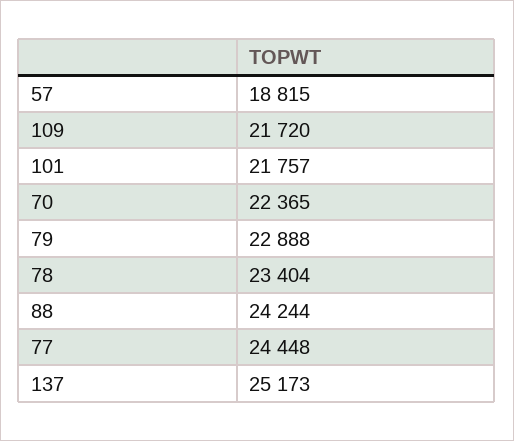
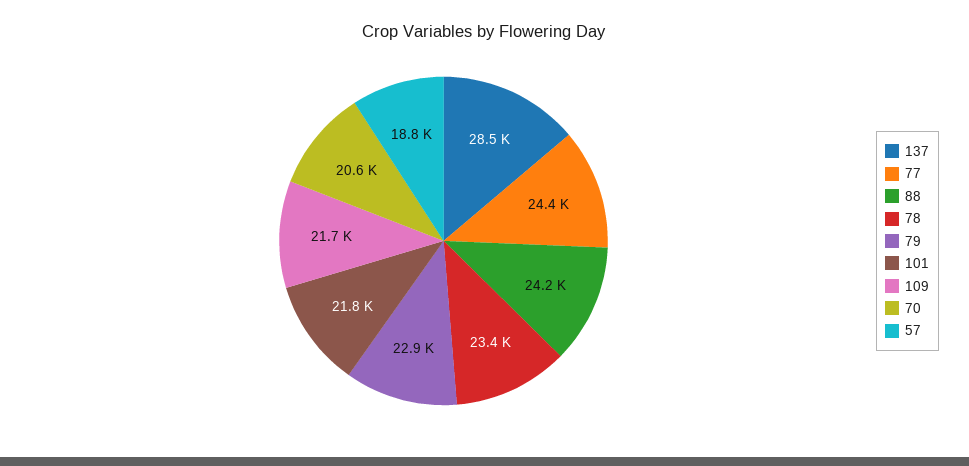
70: 22365 -> 20600
137: 25173 -> 28500

